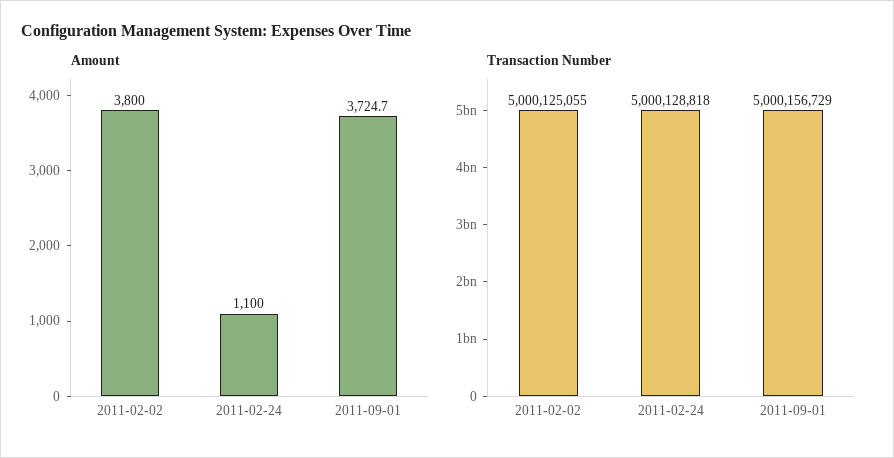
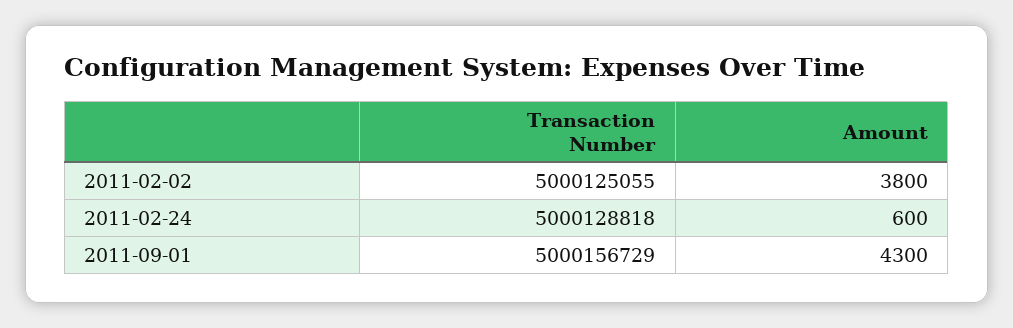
Amount, 2011-02-24: 1100 -> 600
Amount, 2011-09-01: 3724.7 -> 4300

